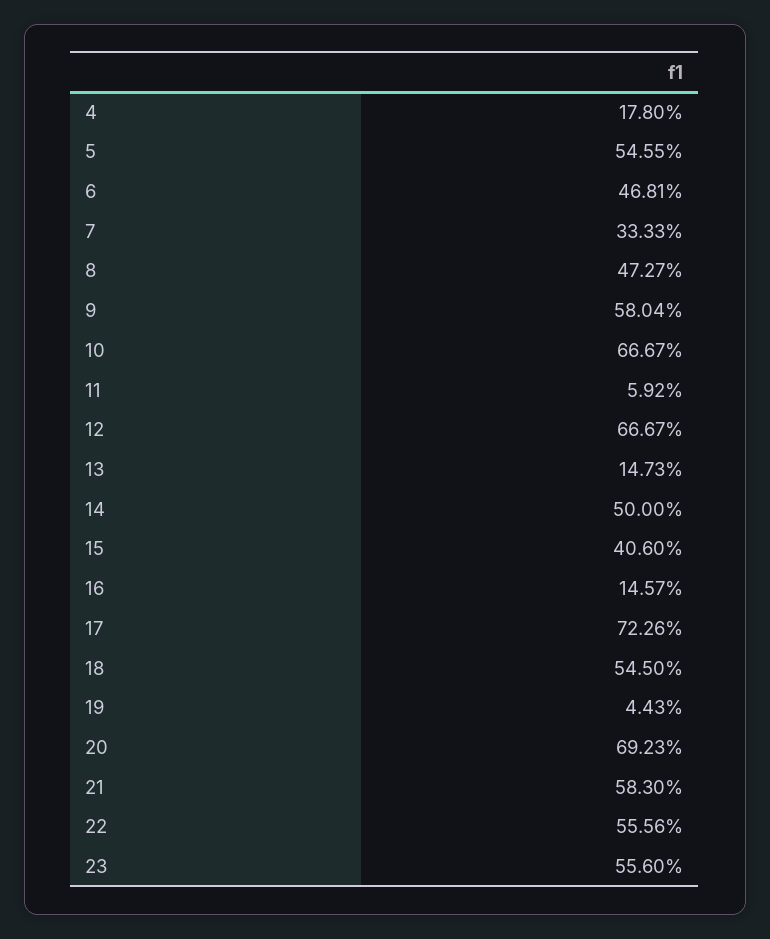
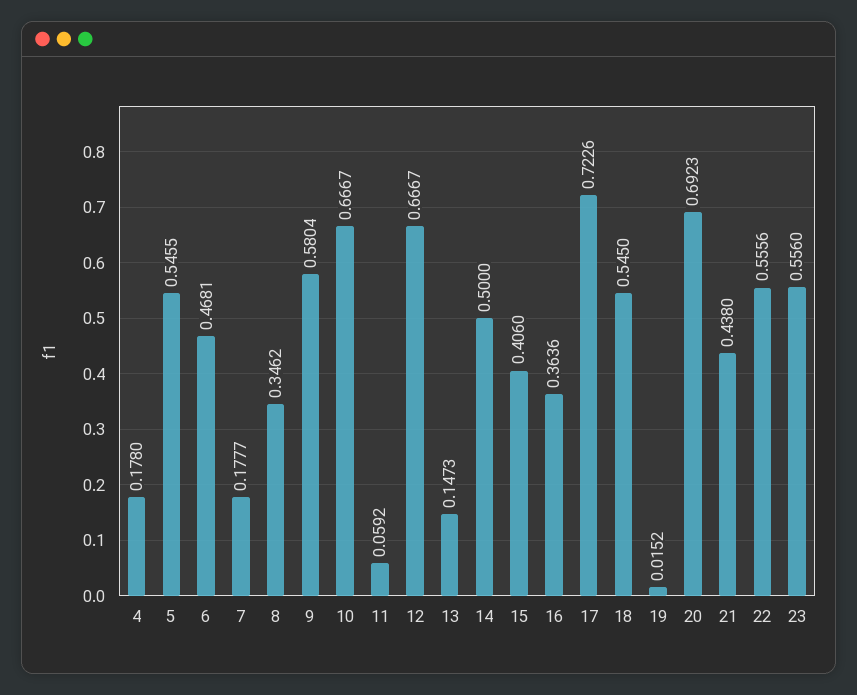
7: 0.3333 -> 0.1777
8: 0.4727 -> 0.3462
16: 0.1457 -> 0.3636
19: 0.0443 -> 0.0152
21: 0.583 -> 0.438

